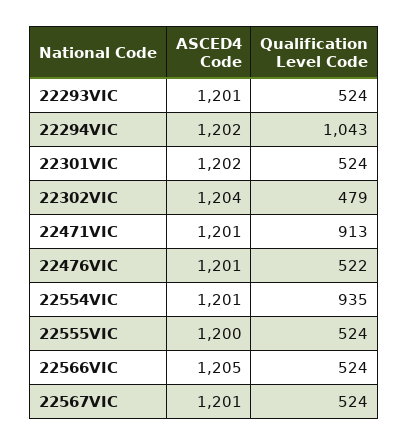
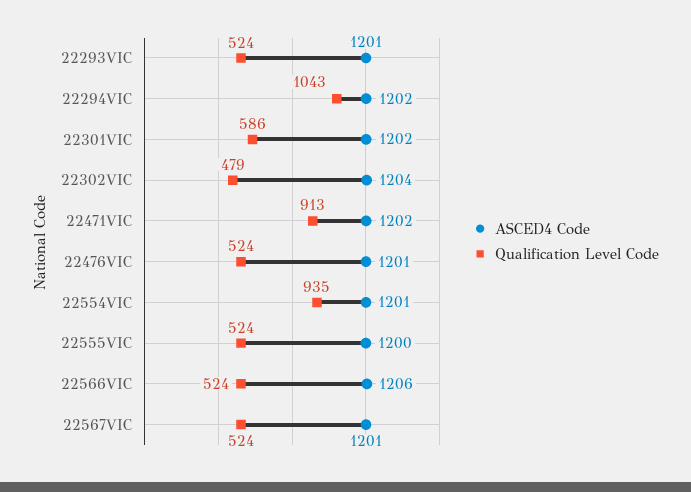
Qualification Level Code, 22301VIC: 524 -> 586
ASCED4 Code, 22471VIC: 1201 -> 1202
Qualification Level Code, 22476VIC: 522 -> 524
ASCED4 Code, 22566VIC: 1205 -> 1206

